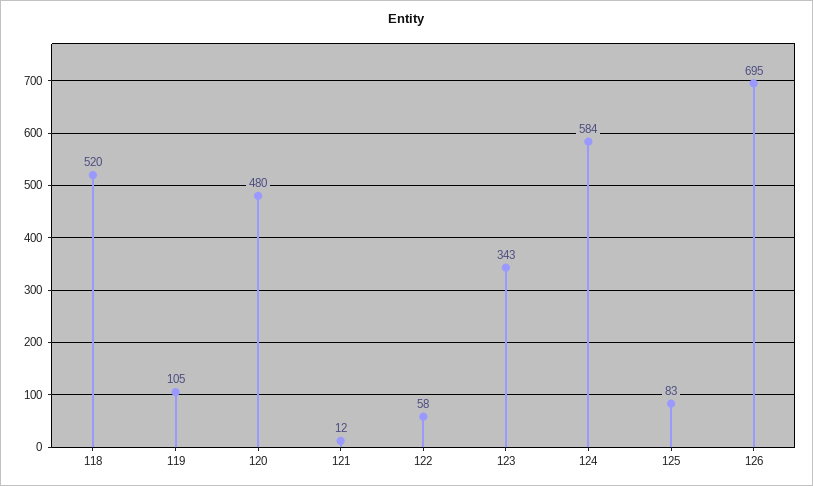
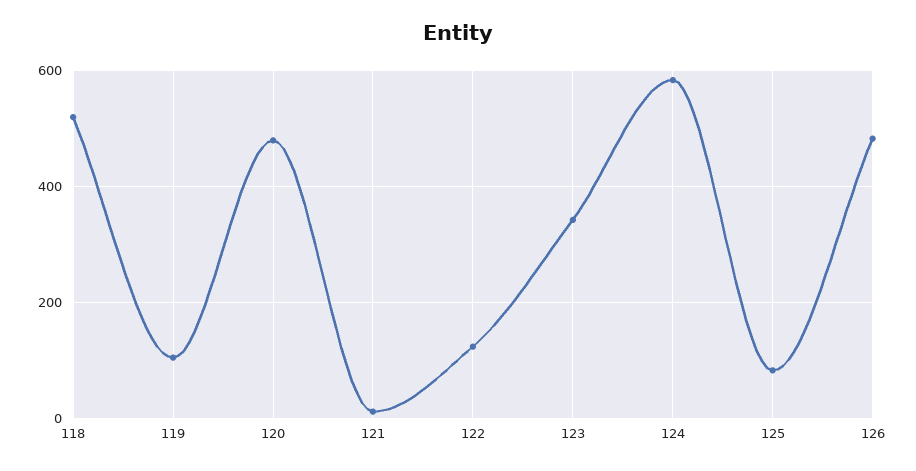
122: 58 -> 120
126: 695 -> 480

